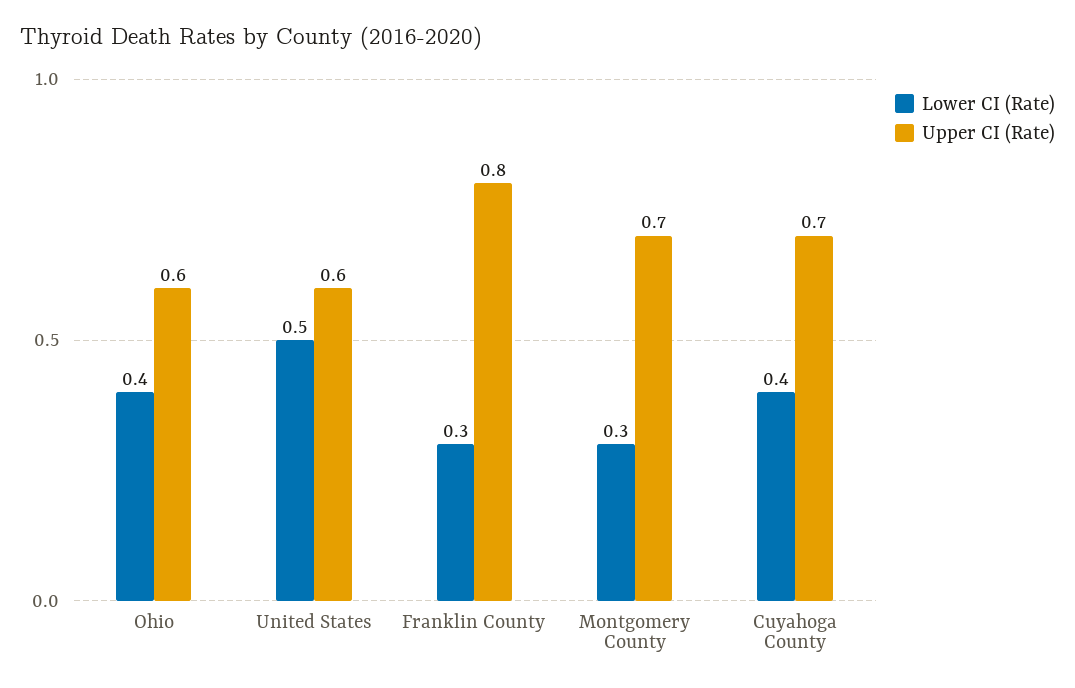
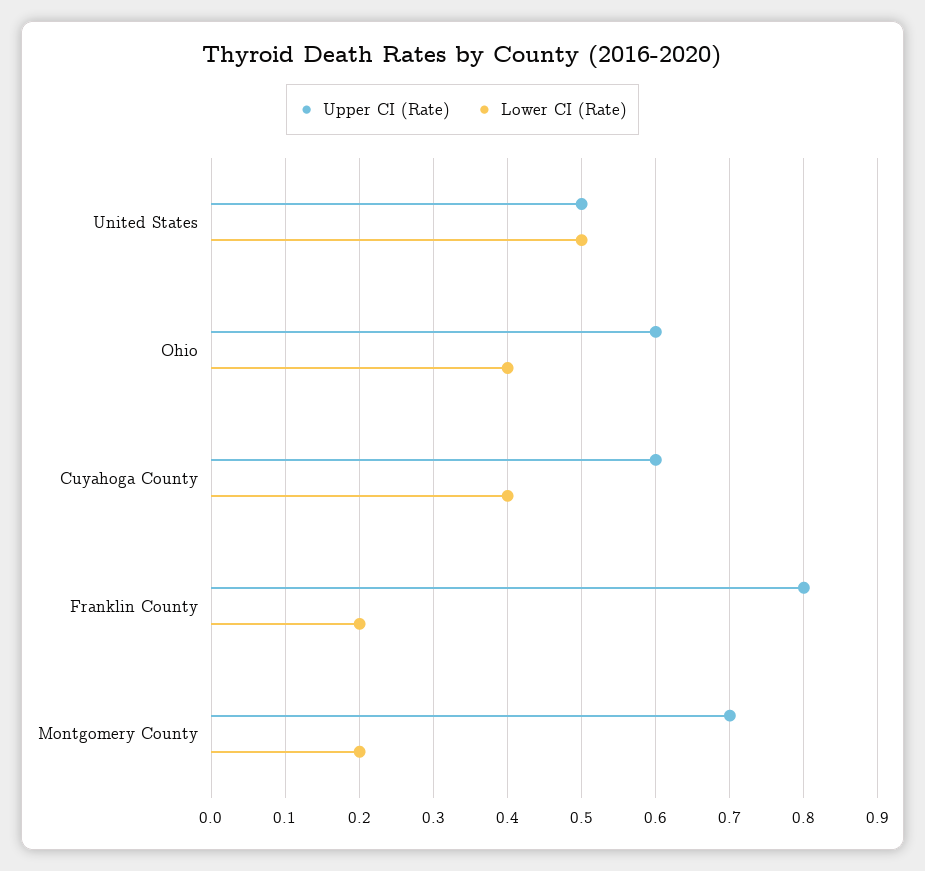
Upper CI (Rate), United States: 0.6 -> 0.5
Lower CI (Rate), Franklin County: 0.3 -> 0.2
Lower CI (Rate), Montgomery County: 0.3 -> 0.2
Upper CI (Rate), Cuyahoga County: 0.7 -> 0.6

